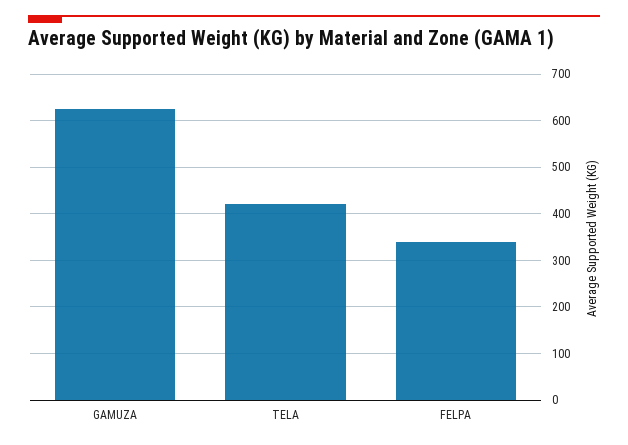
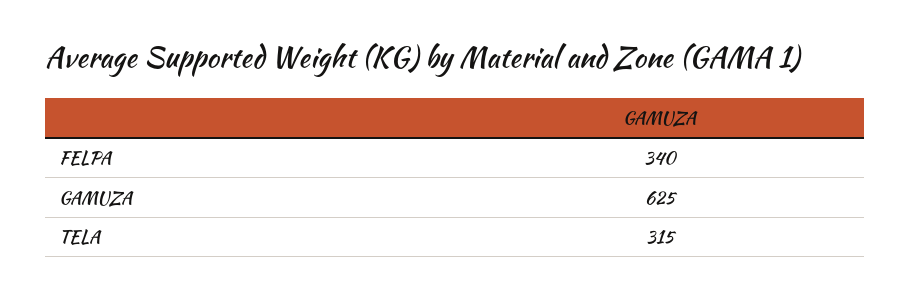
TELA: 420 -> 315

